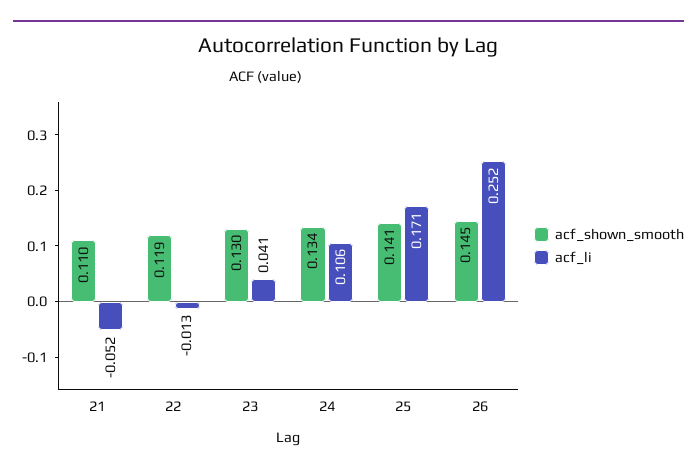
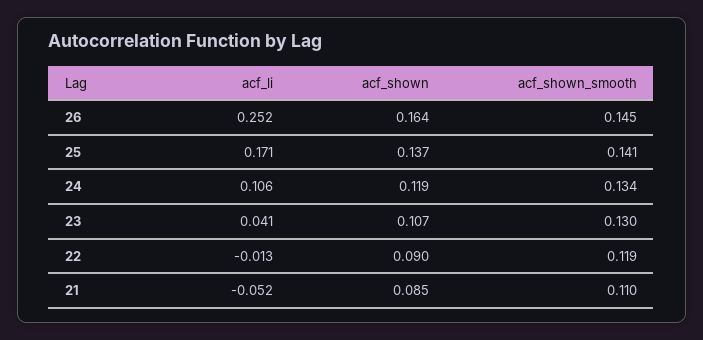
acf_shown, 26: none -> 0.164
acf_shown, 25: none -> 0.137
acf_shown, 24: none -> 0.119
acf_shown, 23: none -> 0.107
acf_shown, 22: none -> 0.09
acf_shown, 21: none -> 0.085

